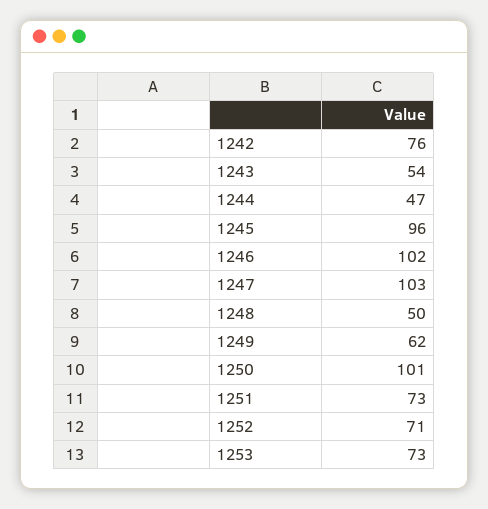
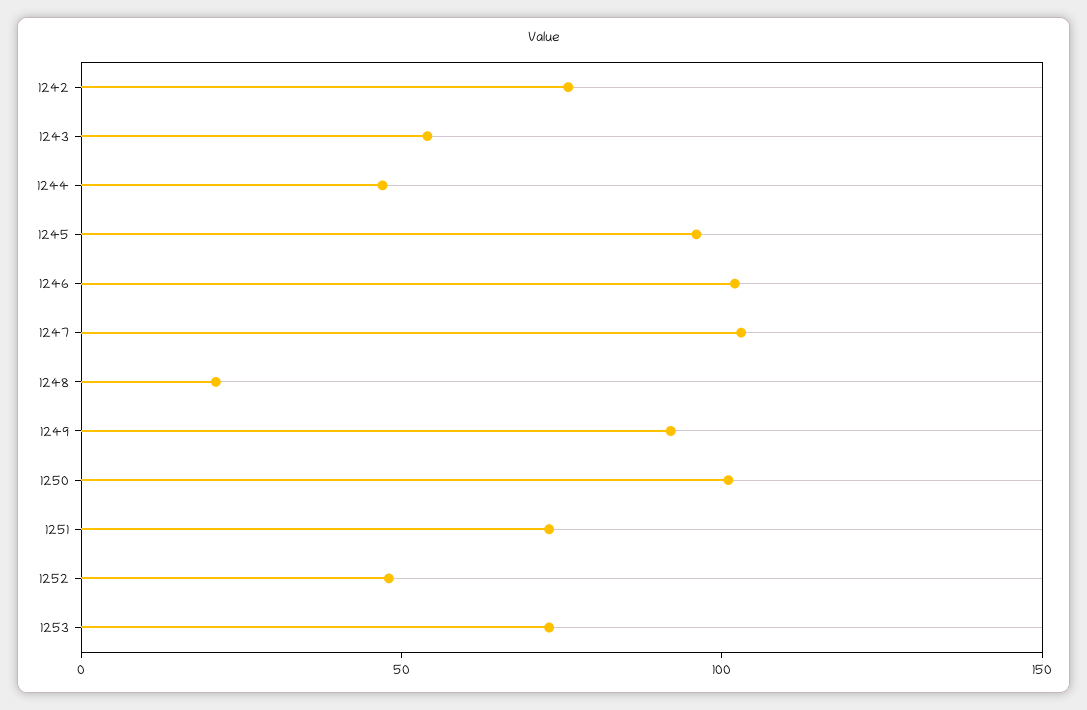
1248: 50 -> 20
1249: 62 -> 90
1252: 71 -> 50

